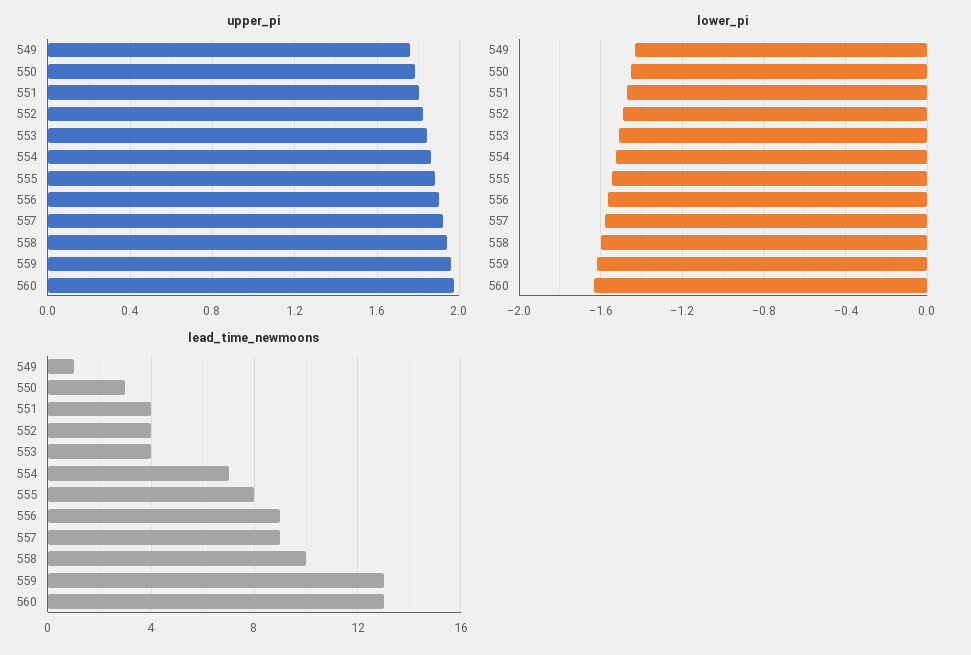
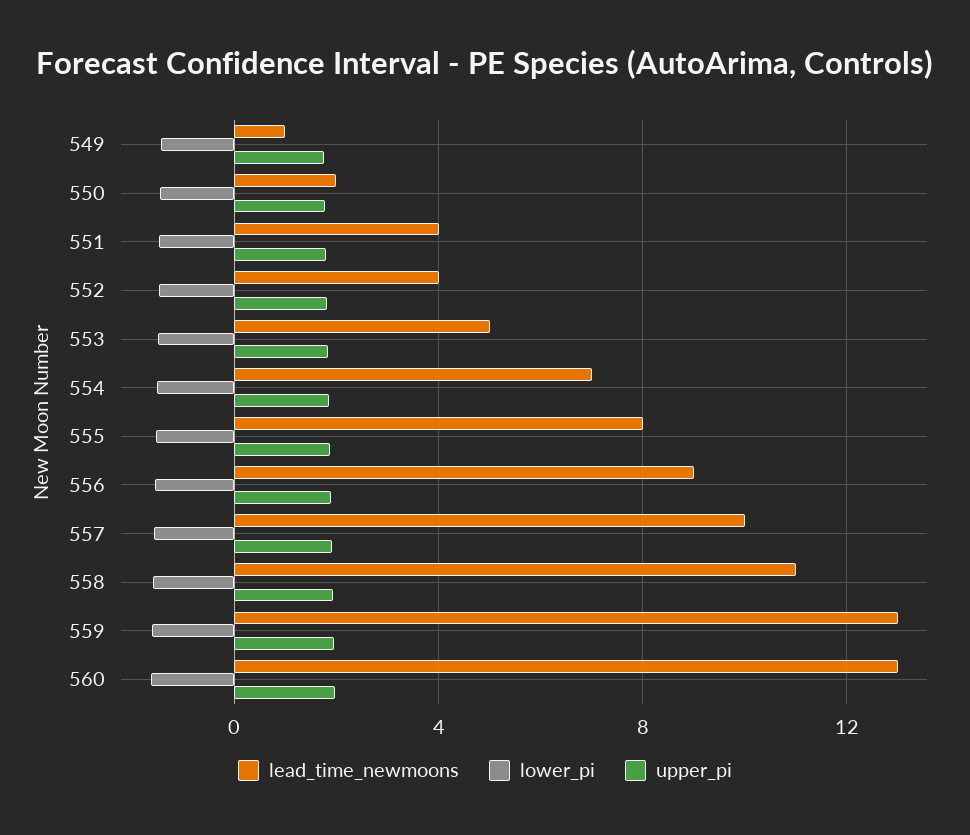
lead_time_newmoons, 550: 3 -> 2
lead_time_newmoons, 553: 4 -> 5
lead_time_newmoons, 557: 9 -> 10
lead_time_newmoons, 558: 10 -> 11

